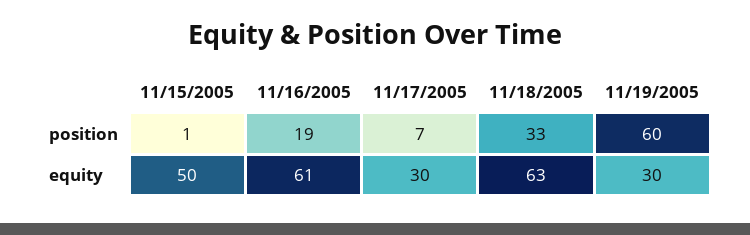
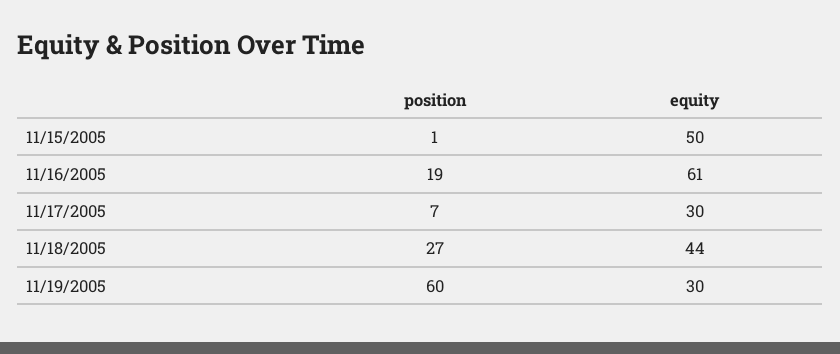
11/18/2005, position: 33 -> 27
11/18/2005, equity: 63 -> 44

